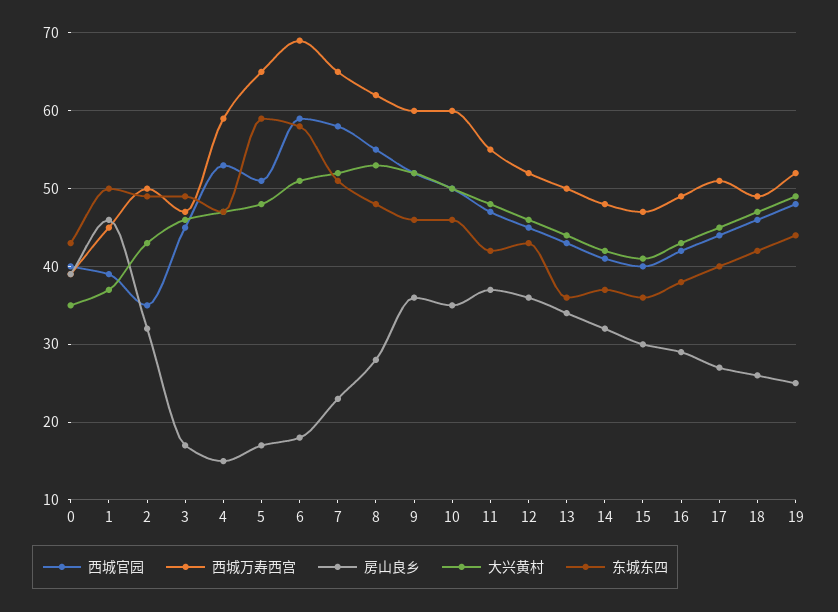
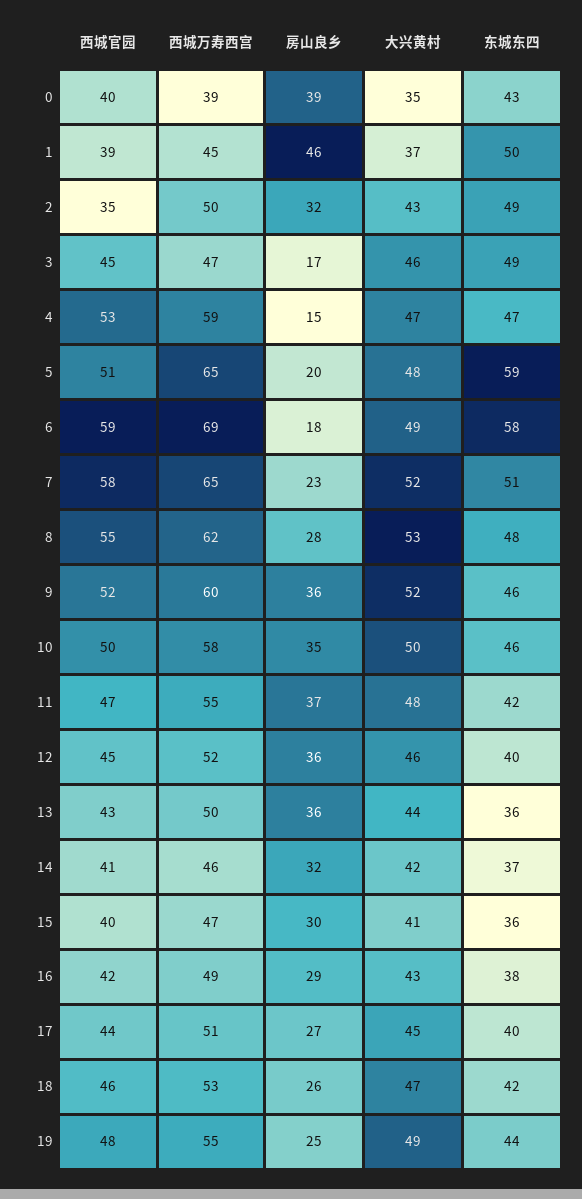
房山良乡, 5: 17 -> 20
大兴黄村, 6: 51 -> 49
西城万寿西宫, 10: 60 -> 58
东城东四, 12: 43 -> 40
房山良乡, 13: 34 -> 36
西城万寿西宫, 14: 48 -> 46
西城万寿西宫, 18: 49 -> 53
西城万寿西宫, 19: 52 -> 55

